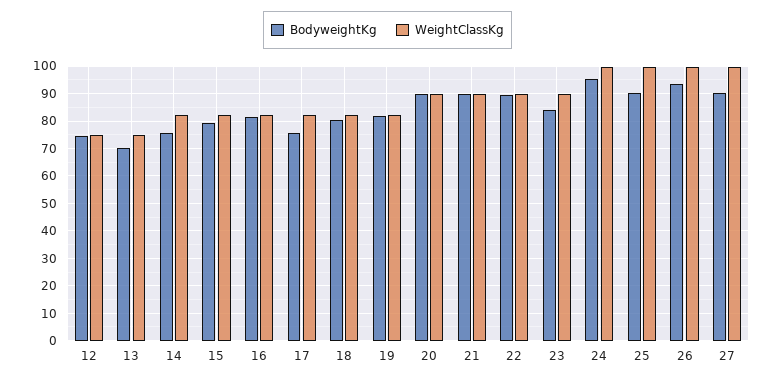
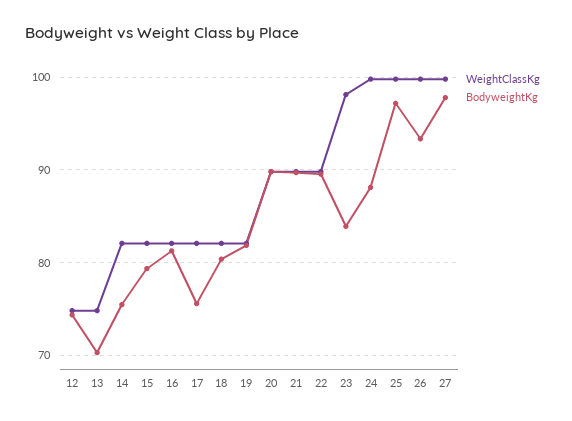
WeightClassKg, 23: 90 -> 98
BodyweightKg, 24: 95 -> 88
BodyweightKg, 25: 90 -> 97
BodyweightKg, 27: 90 -> 98

